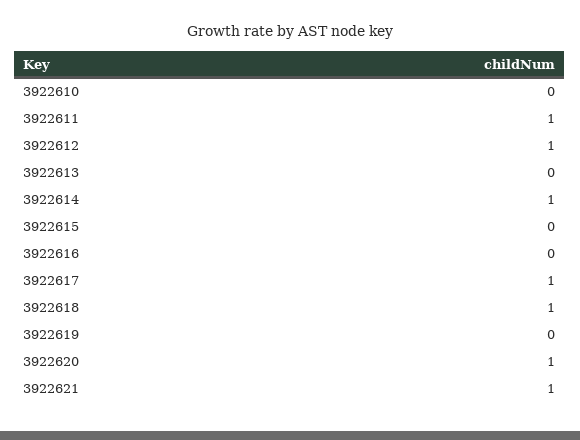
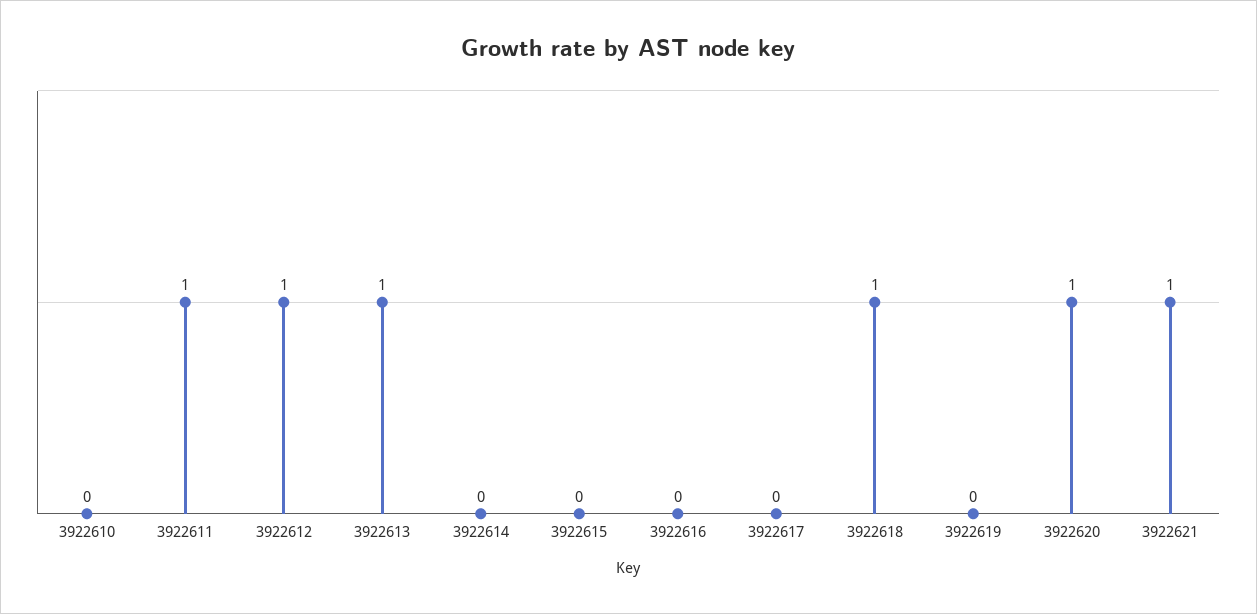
3922613: 0 -> 1
3922614: 1 -> 0
3922617: 1 -> 0

